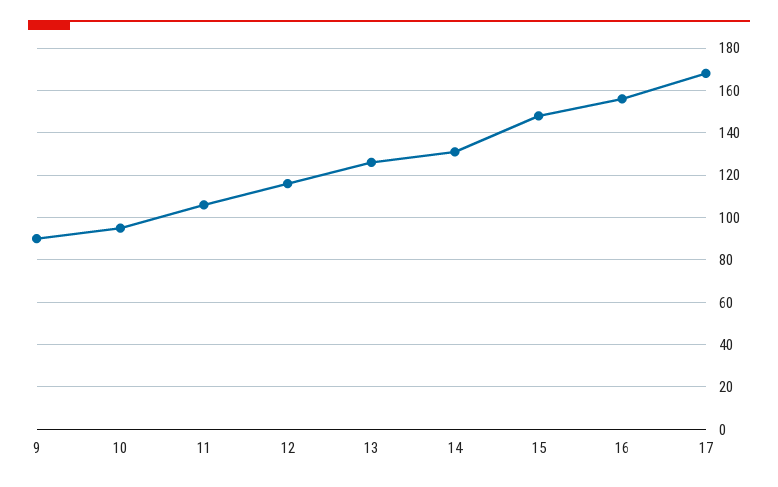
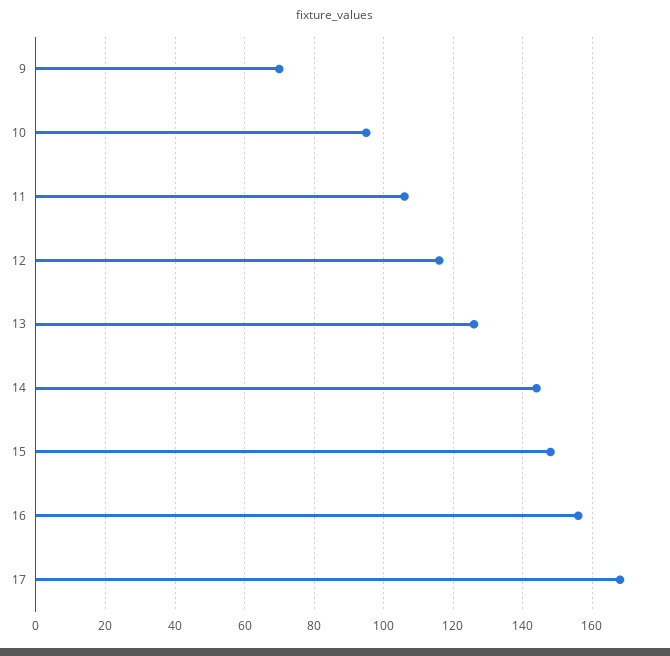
9: 90 -> 70
14: 130 -> 145

